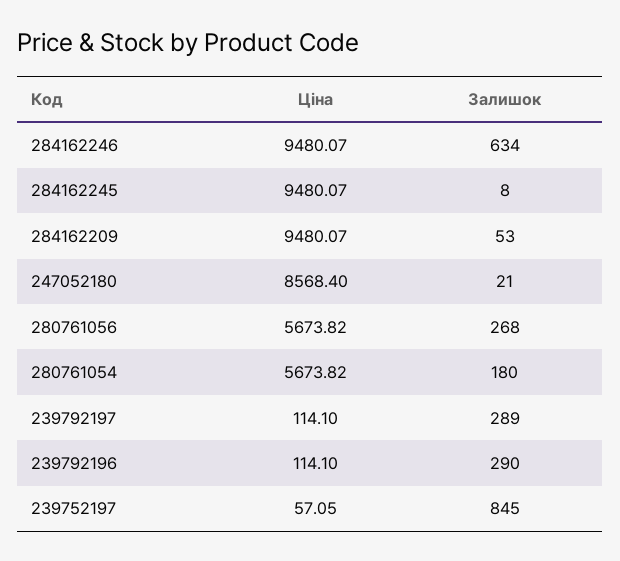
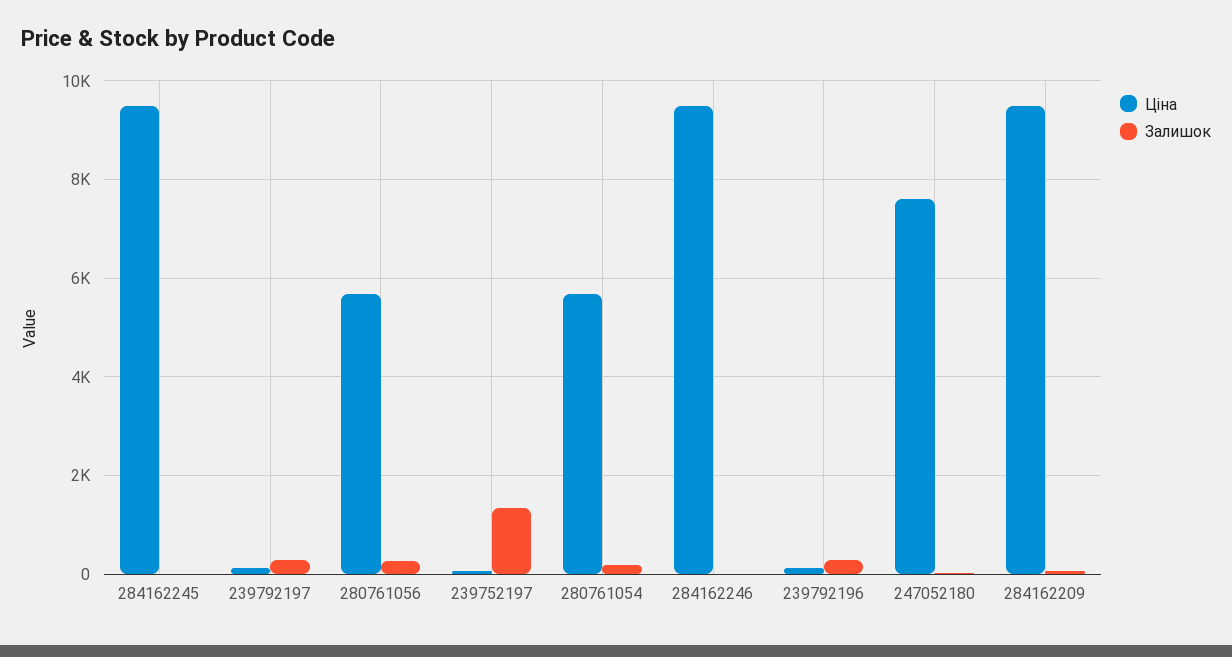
Залишок, 284162246: 634 -> 0
Ціна, 247052180: 8568.4 -> 7600
Залишок, 239752197: 845 -> 1400

